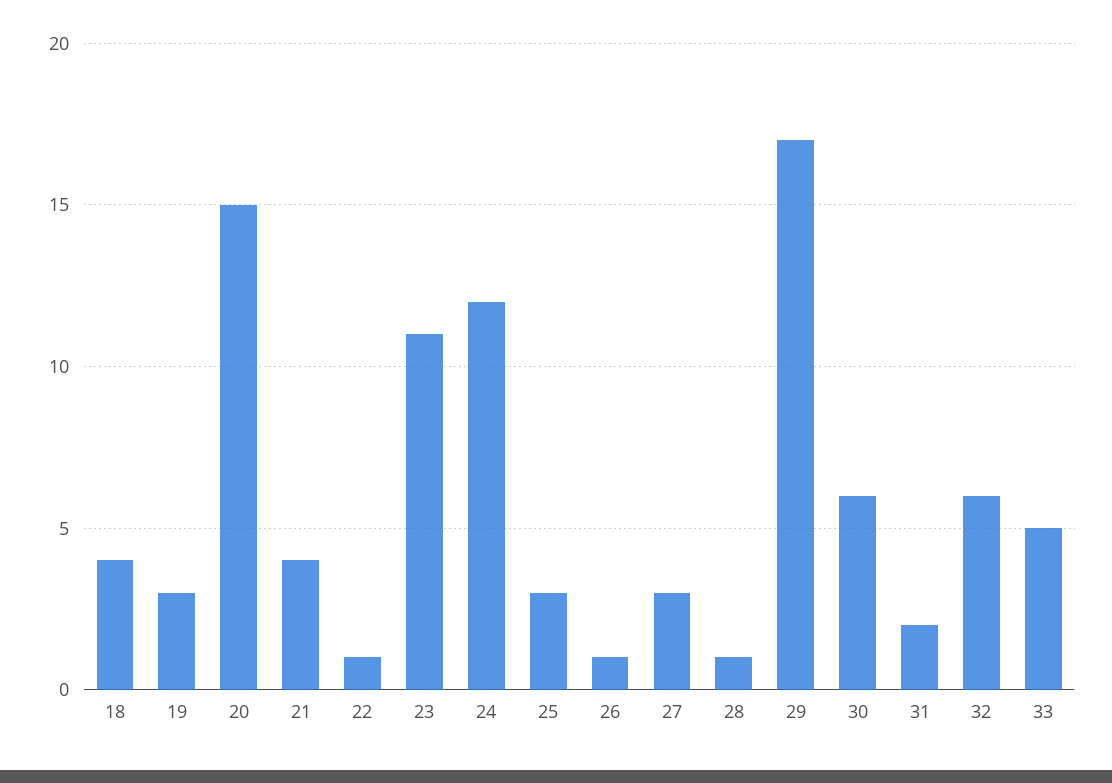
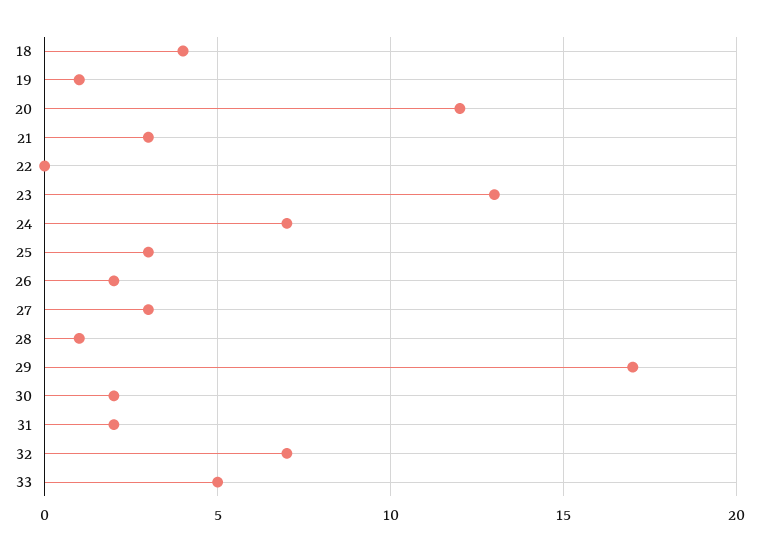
19: 3 -> 1
20: 15 -> 12
21: 4 -> 3
22: 1 -> 0
23: 11 -> 13
24: 12 -> 7
26: 1 -> 2
30: 6 -> 2
32: 6 -> 7

